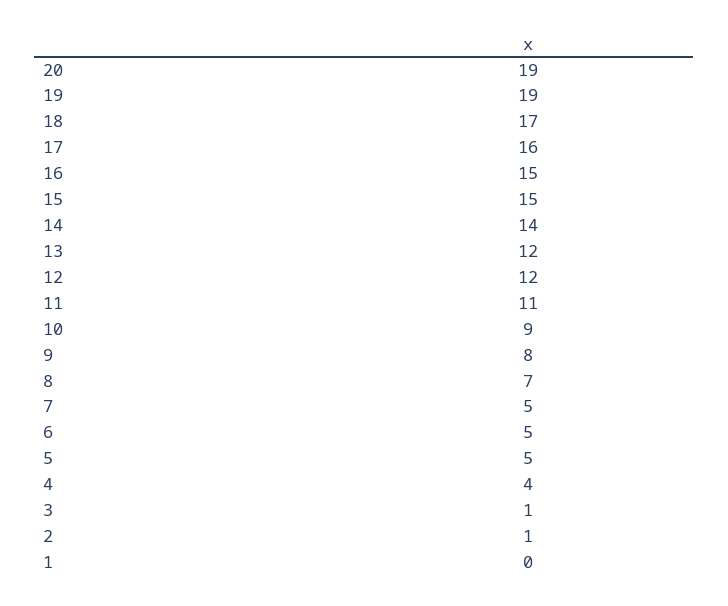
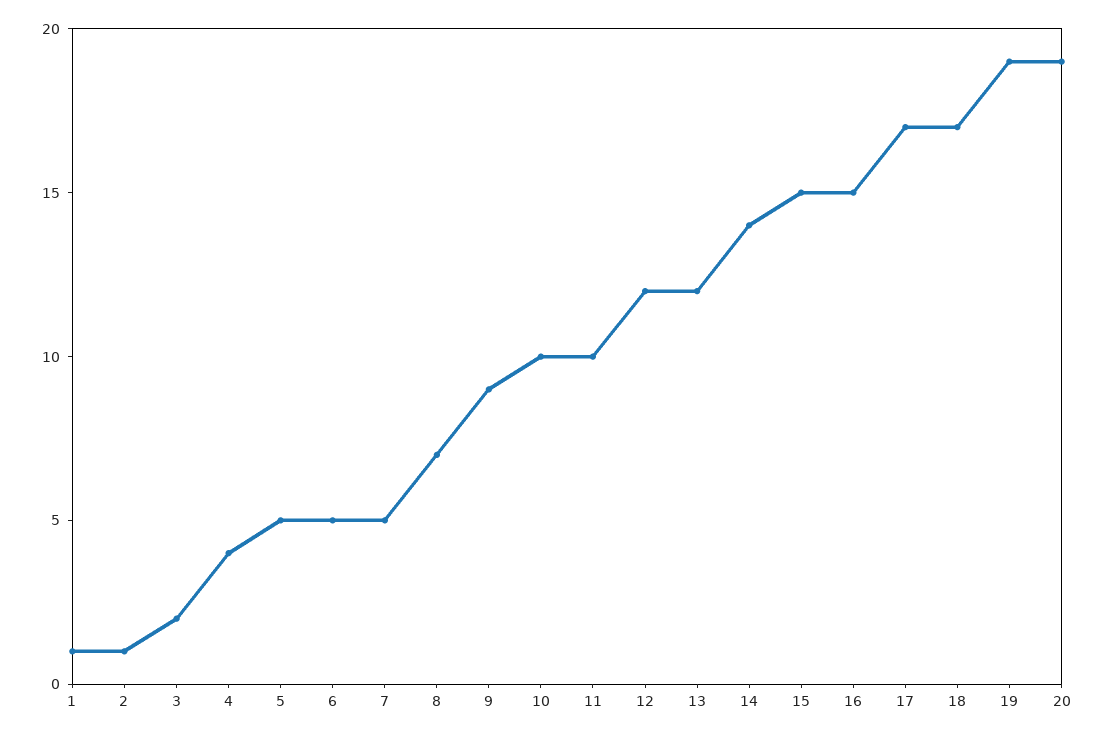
17: 16 -> 17
11: 11 -> 10
10: 9 -> 10
9: 8 -> 9
3: 1 -> 2
1: 0 -> 1

